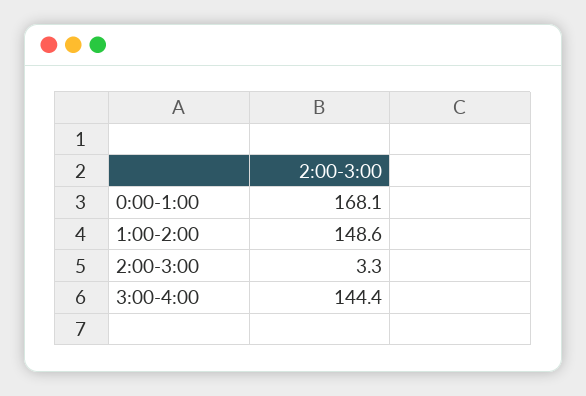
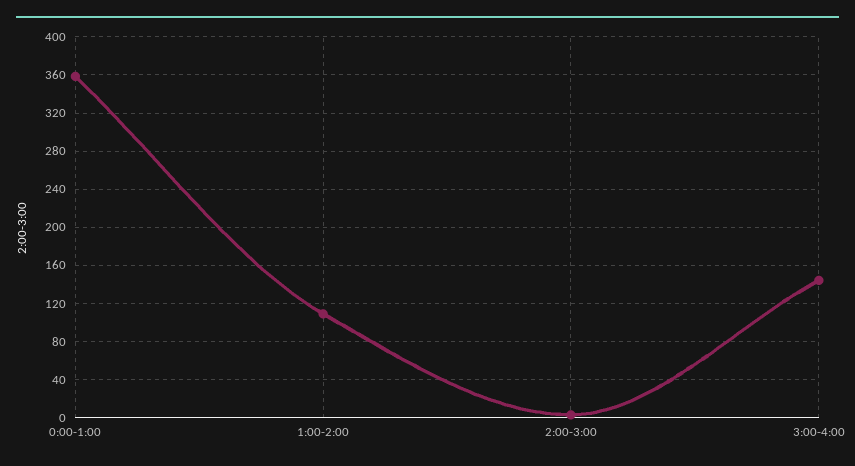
0:00-1:00: 168.1 -> 360
1:00-2:00: 148.6 -> 110

